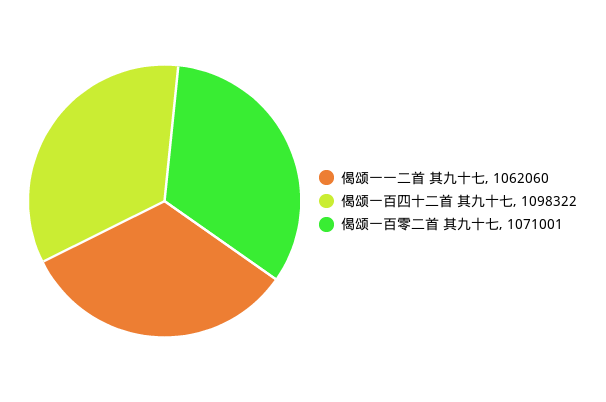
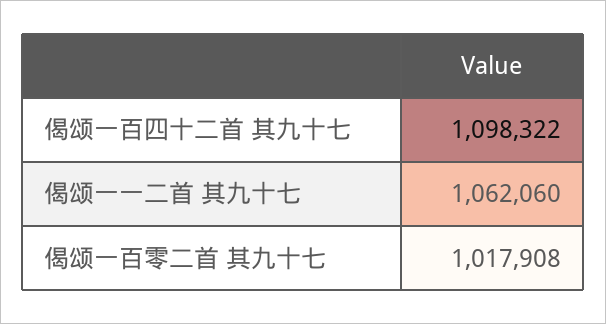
偈颂一百零二首 其九十七: 1071001 -> 1017908

